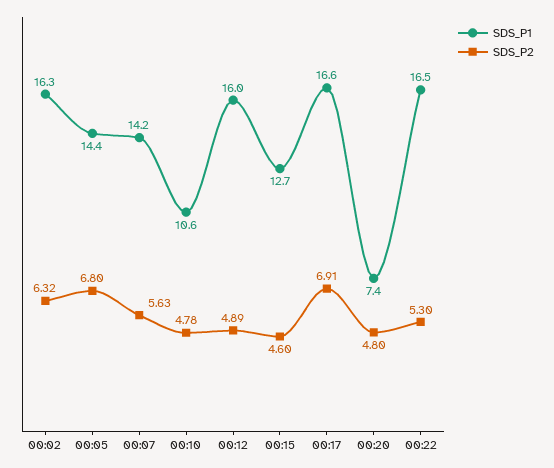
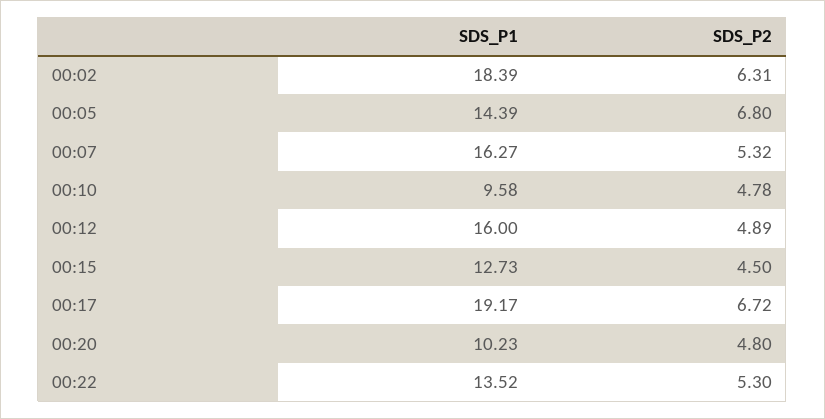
SDS_P1, 00:02: 16.3 -> 18.39
SDS_P2, 00:02: 6.32 -> 6.31
SDS_P1, 00:07: 14.2 -> 16.27
SDS_P2, 00:07: 5.63 -> 5.32
SDS_P1, 00:10: 10.6 -> 9.58
SDS_P2, 00:15: 4.6 -> 4.5
SDS_P1, 00:17: 16.6 -> 19.17
SDS_P2, 00:17: 6.91 -> 6.72
SDS_P1, 00:20: 7.4 -> 10.23
SDS_P1, 00:22: 16.5 -> 13.52

